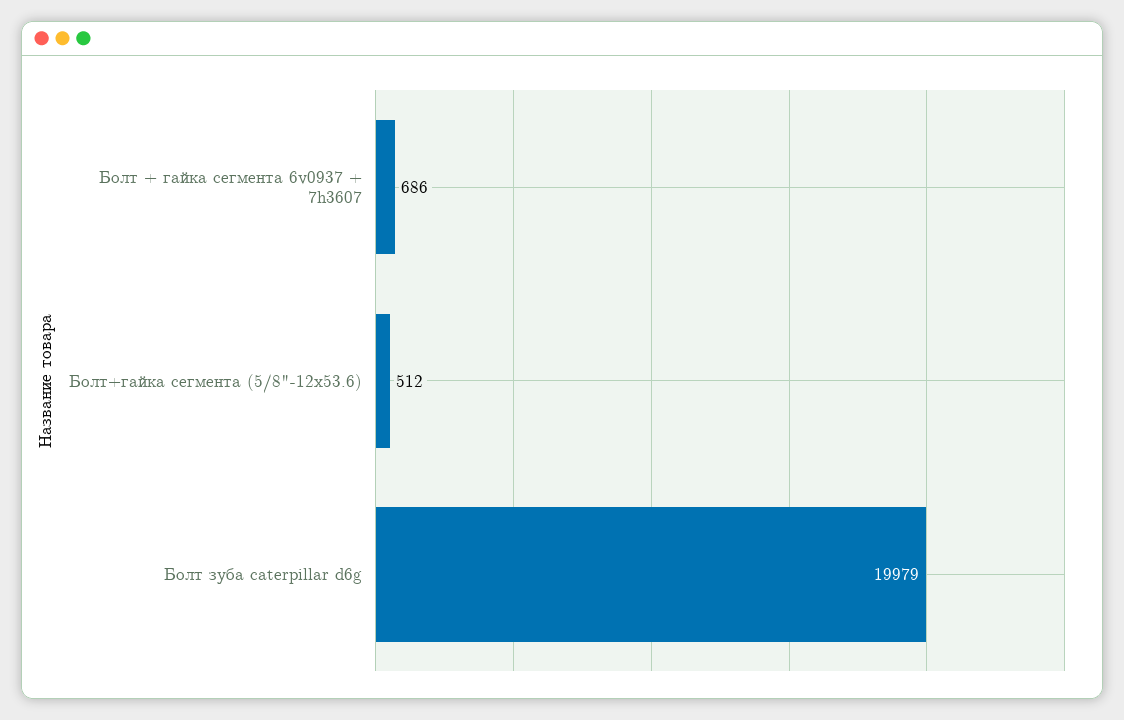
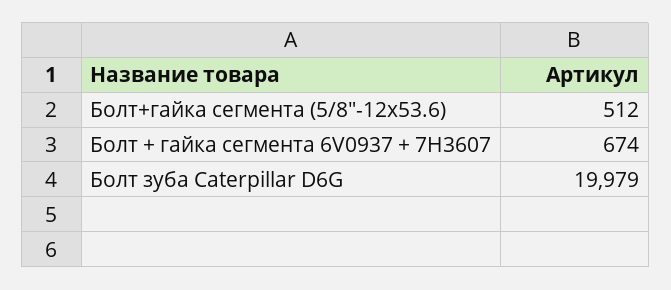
Болт + гайка сегмента 6v0937 + 7h3607: 686 -> 674

